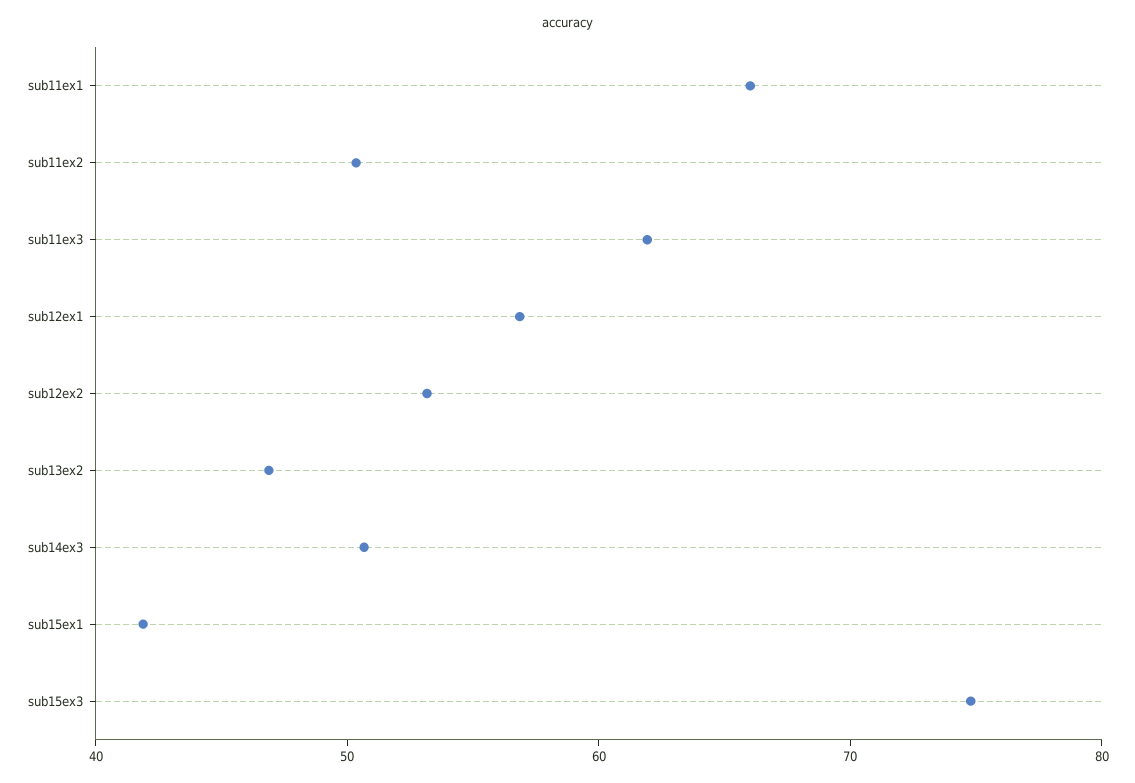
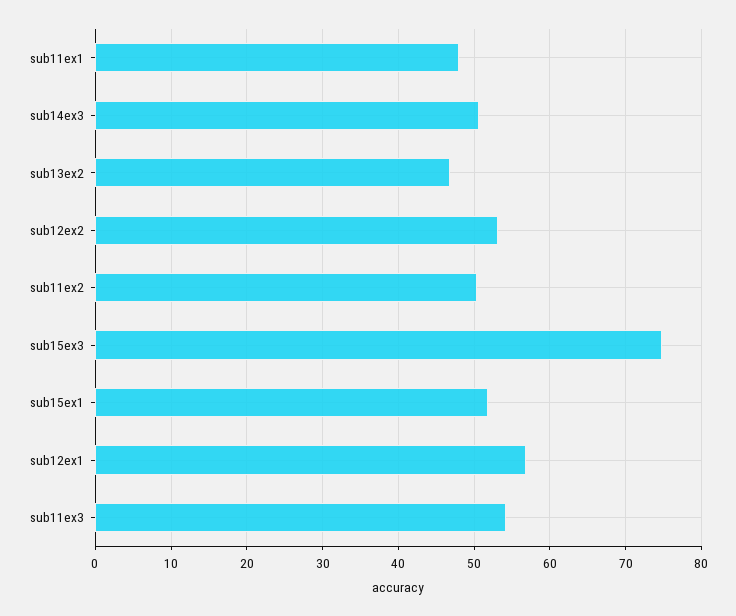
sub11ex1: 66 -> 48
sub11ex3: 62 -> 54
sub15ex1: 42 -> 52

